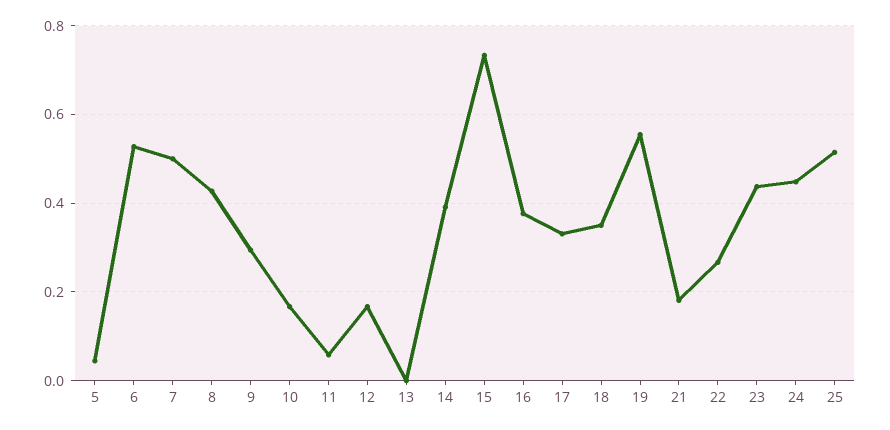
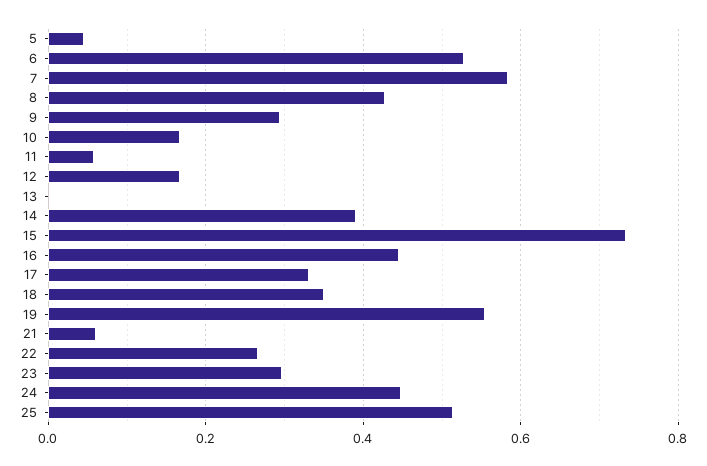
7: 0.5 -> 0.58
16: 0.38 -> 0.44
21: 0.18 -> 0.06
23: 0.44 -> 0.3

